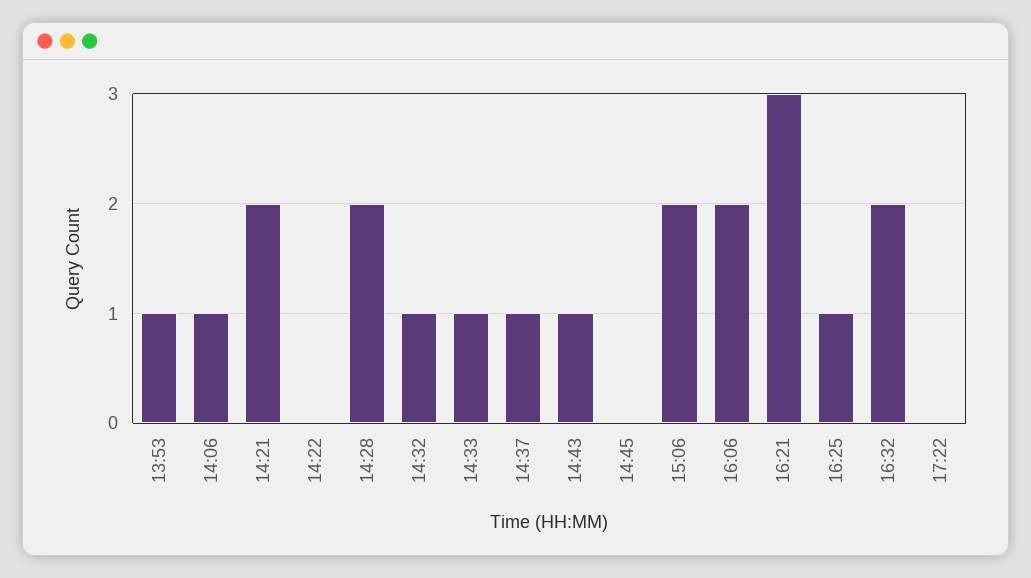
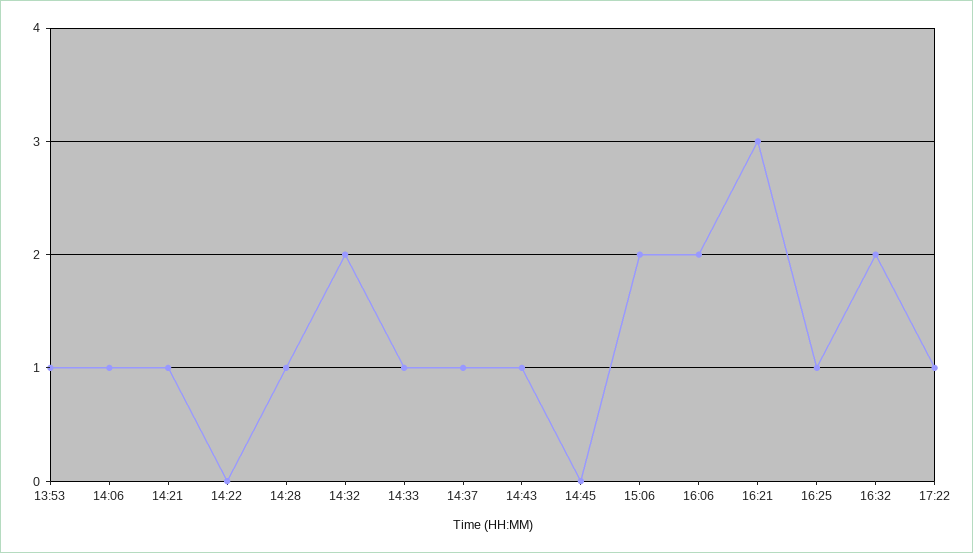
14:21: 2 -> 1
14:28: 2 -> 1
14:32: 1 -> 2
17:22: 0 -> 1

